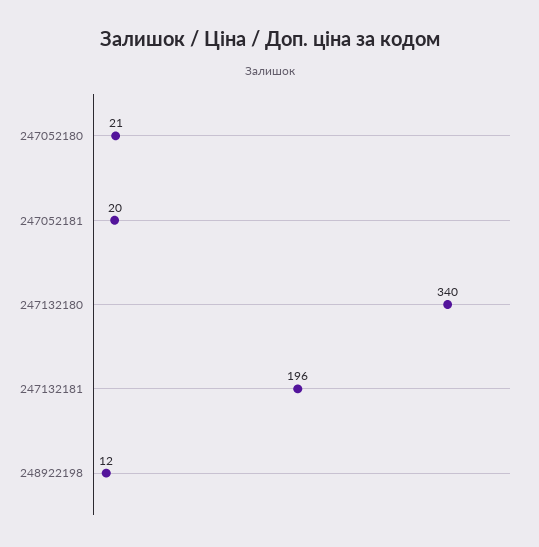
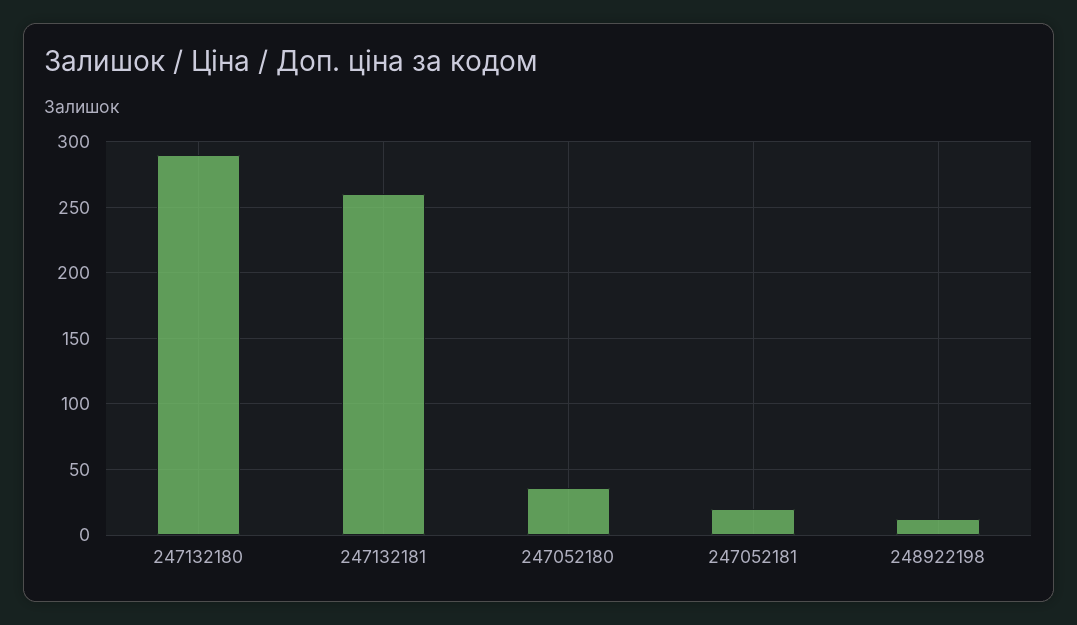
247052180: 21 -> 35
247132180: 340 -> 290
247132181: 196 -> 260

